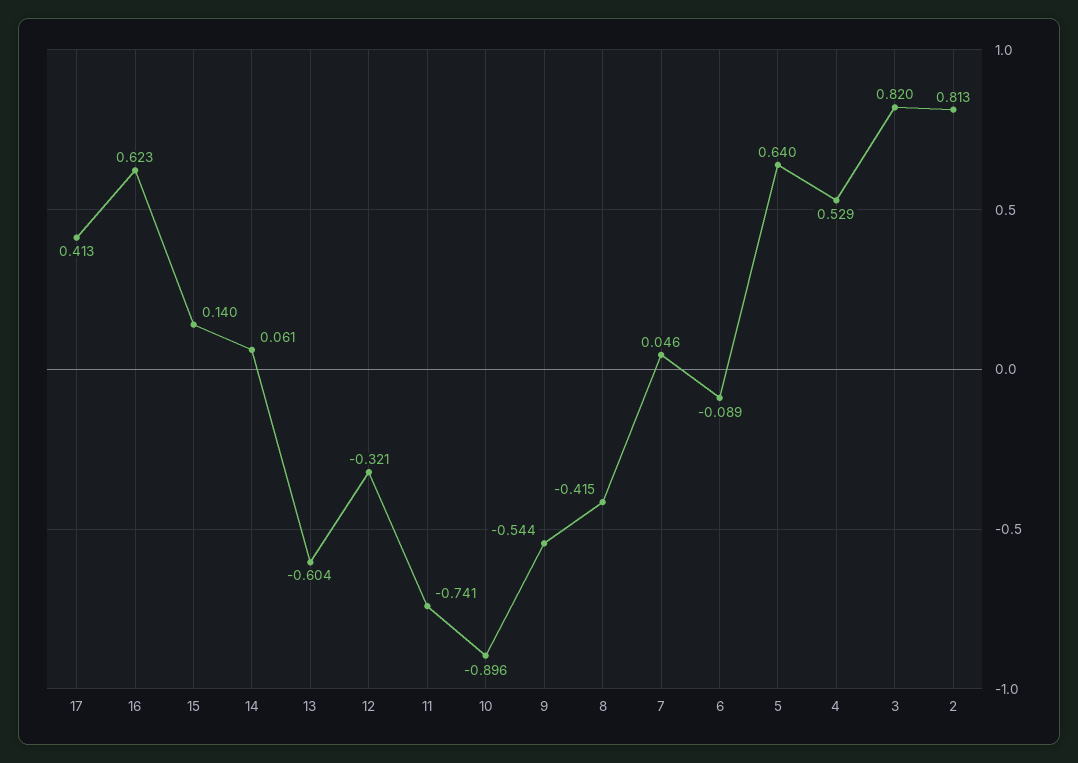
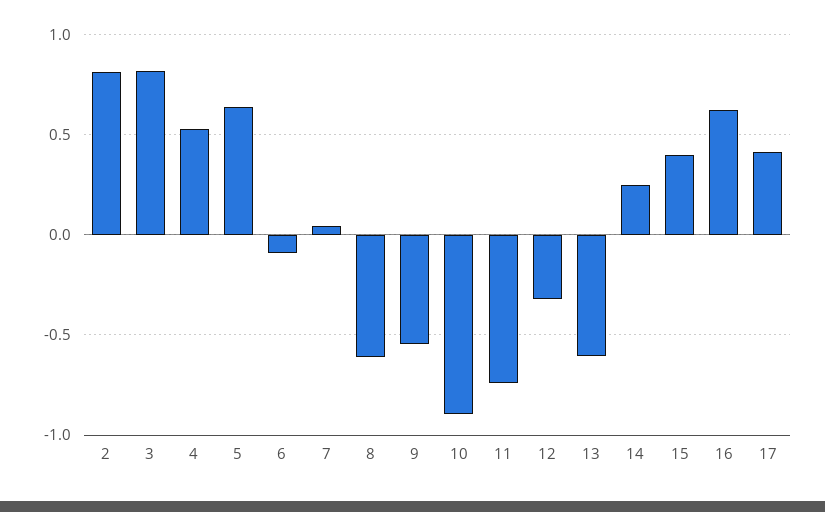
15: 0.14 -> 0.4
14: 0.061 -> 0.25
8: -0.415 -> -0.6

